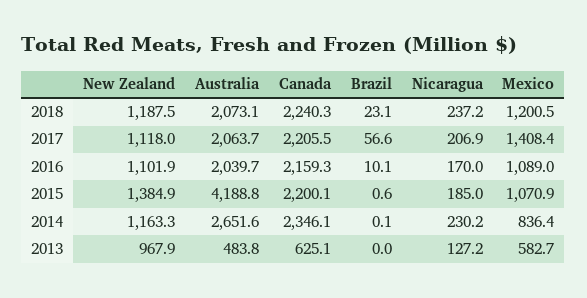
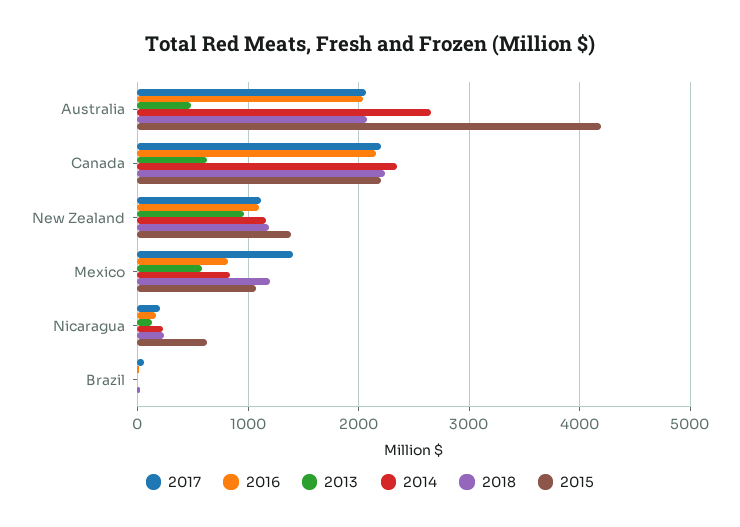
2016, Mexico: 1089 -> 800
2015, Nicaragua: 185 -> 600

